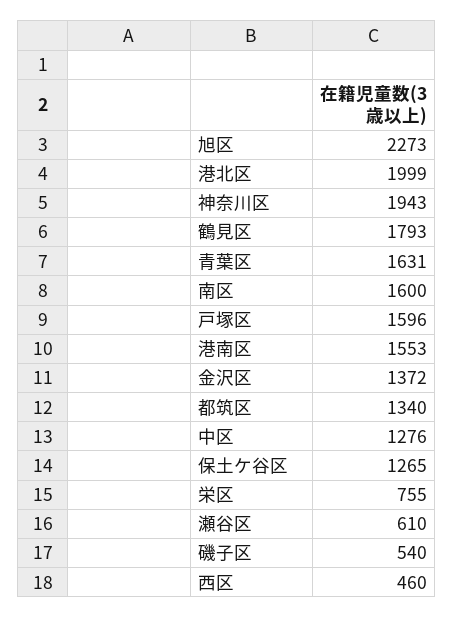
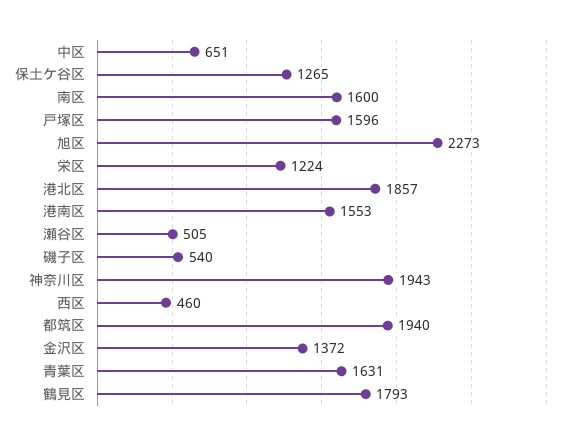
港北区: 1999 -> 1857
都筑区: 1340 -> 1940
中区: 1276 -> 651
栄区: 755 -> 1224
瀬谷区: 610 -> 505

